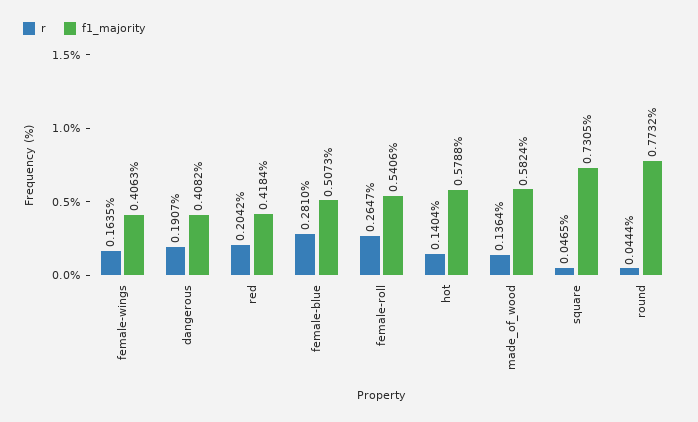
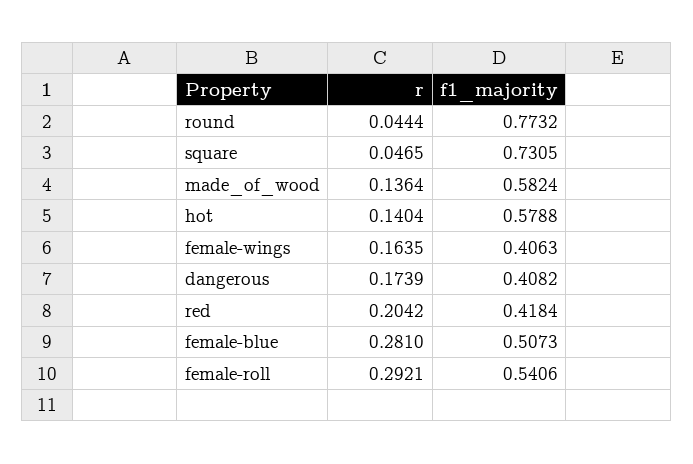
r, dangerous: 0.1907 -> 0.1739
r, female-roll: 0.2647 -> 0.2921

